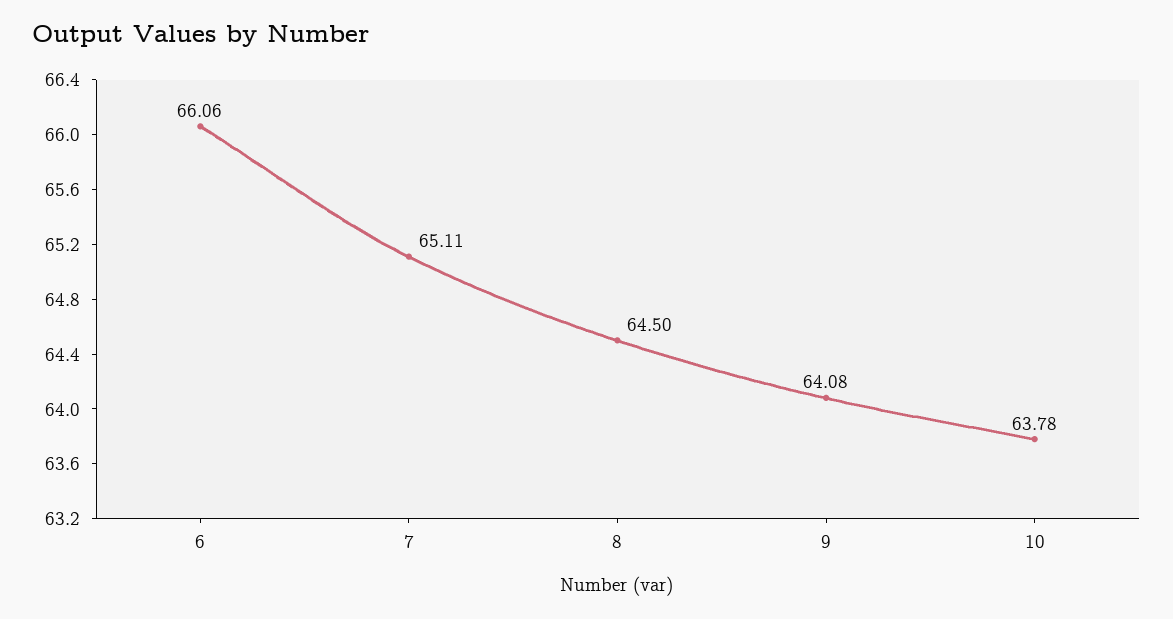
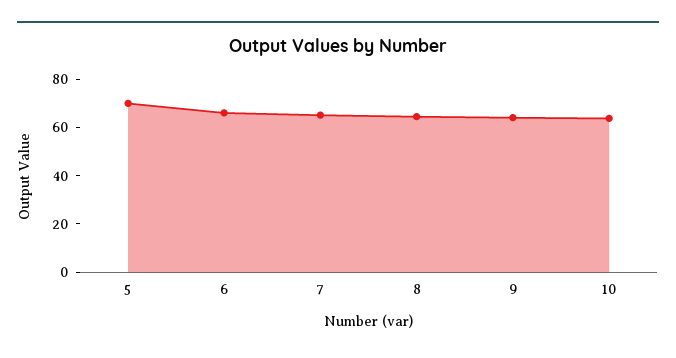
5: none -> 70

